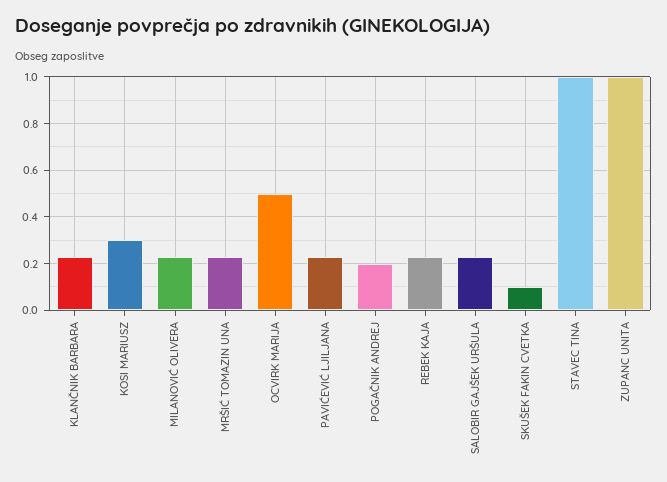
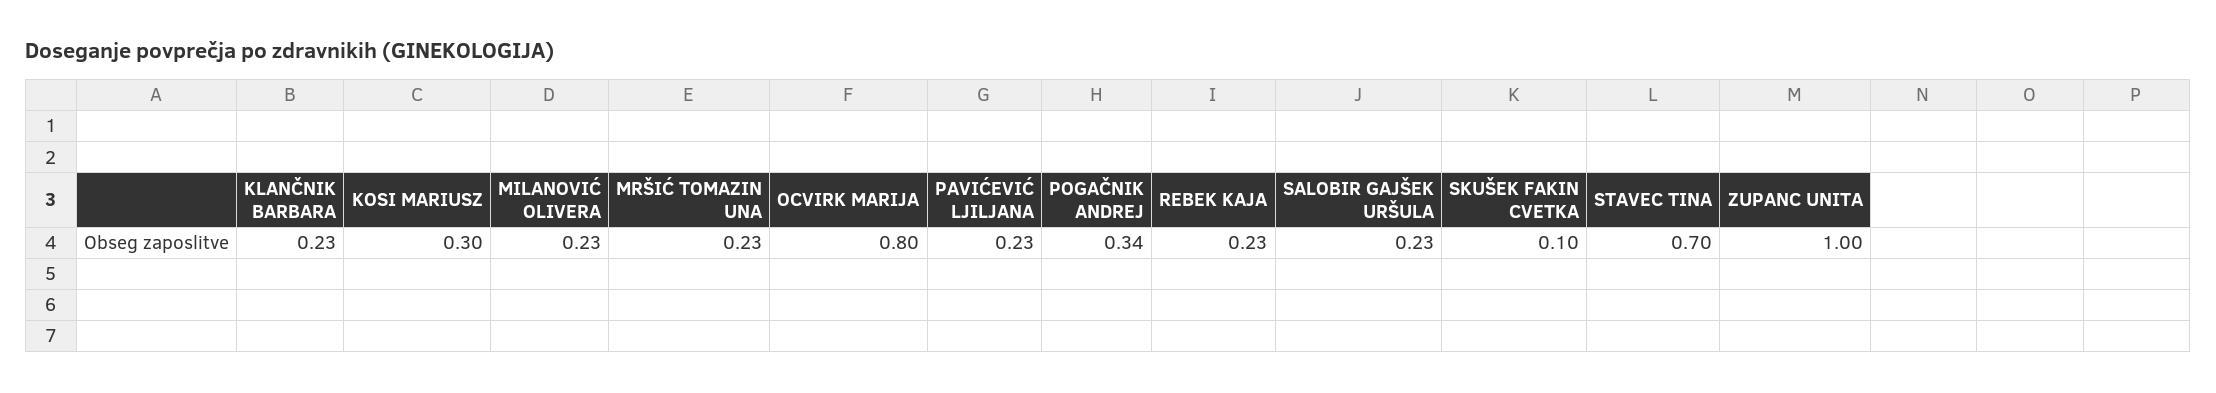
OCVIRK MARIJA: 0.5 -> 0.8
POGAČNIK ANDREJ: 0.2 -> 0.34
STAVEC TINA: 1 -> 0.7

